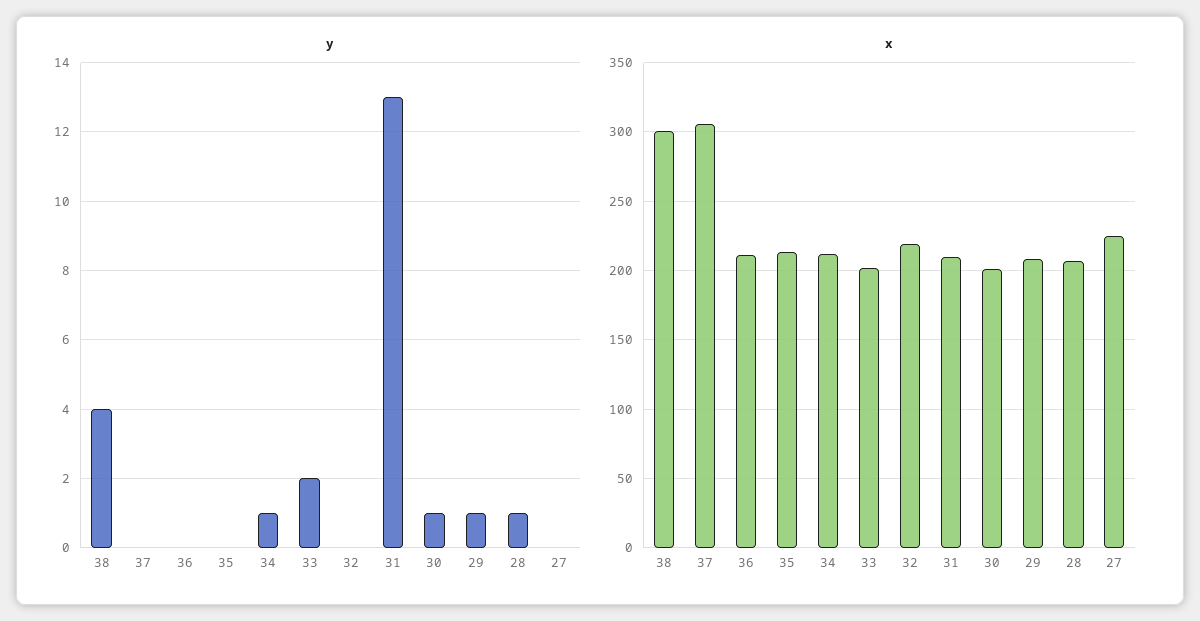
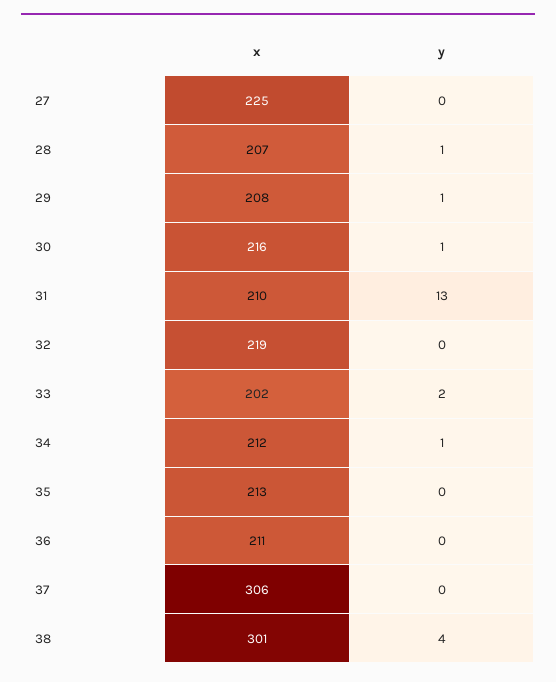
x, 30: 200 -> 216

